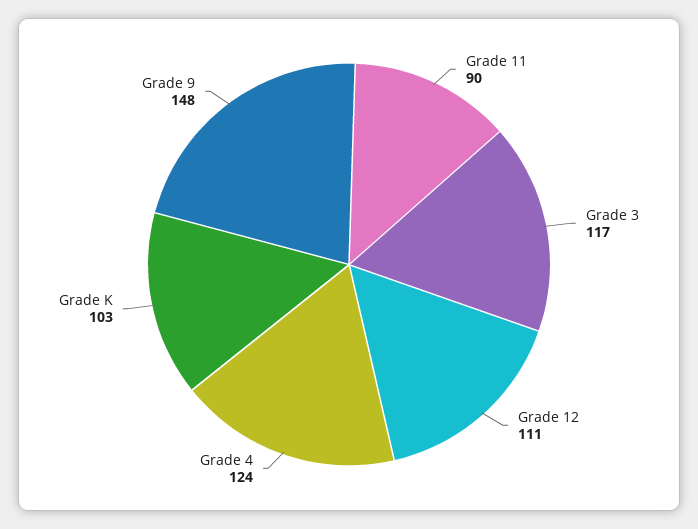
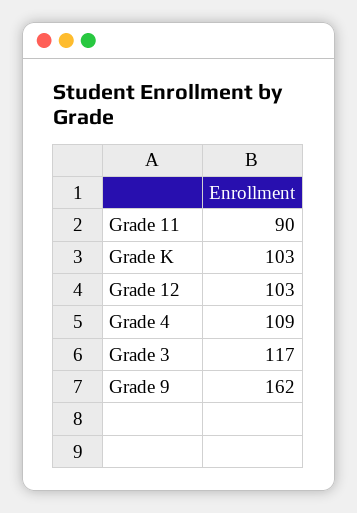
Grade 12: 111 -> 103
Grade 4: 124 -> 109
Grade 9: 148 -> 162

